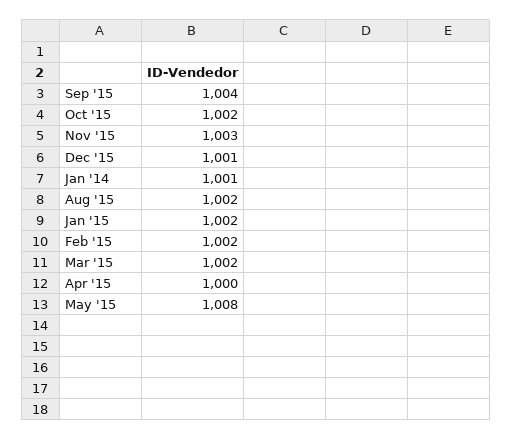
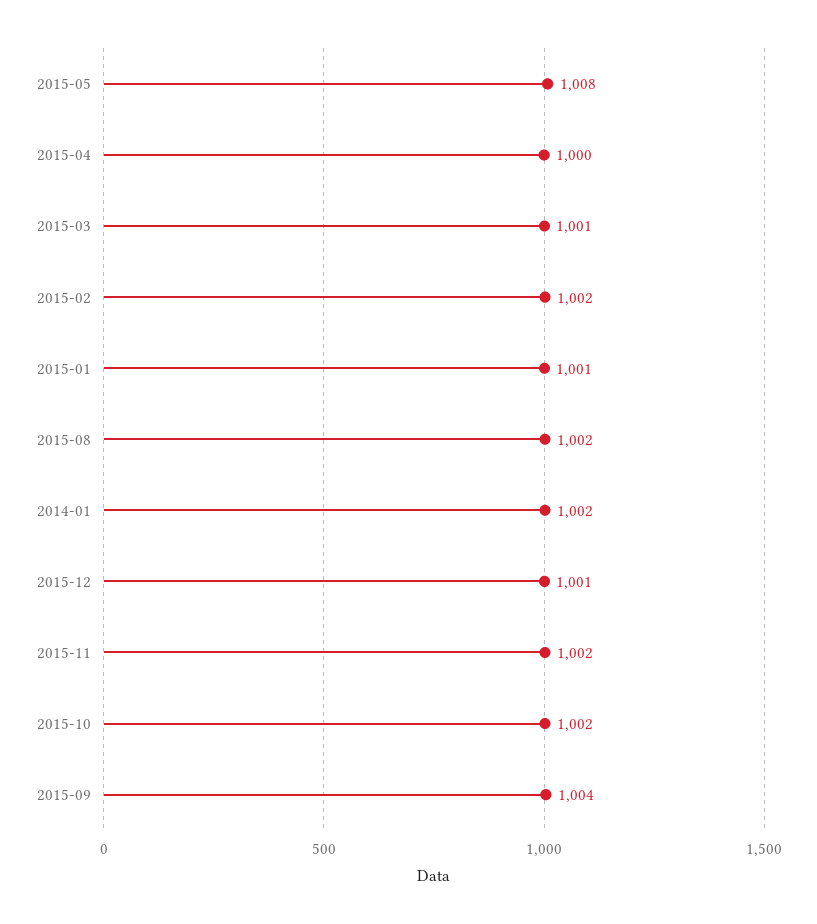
Nov '15: 1003 -> 1002
Jan '14: 1001 -> 1002
Jan '15: 1002 -> 1001
Mar '15: 1002 -> 1001

